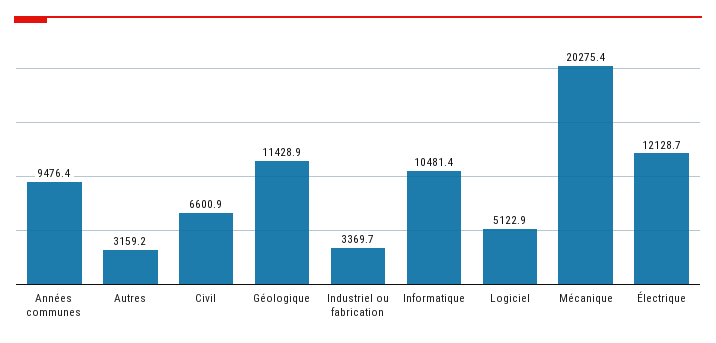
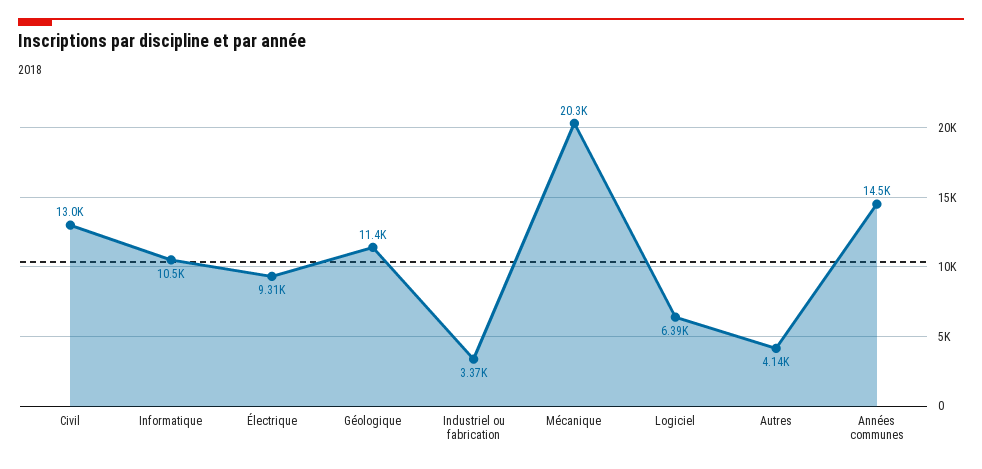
Années communes: 9476.4 -> 14500
Autres: 3159.2 -> 4140
Civil: 6600.9 -> 13000
Logiciel: 5122.9 -> 6390
Électrique: 12128.7 -> 9310

